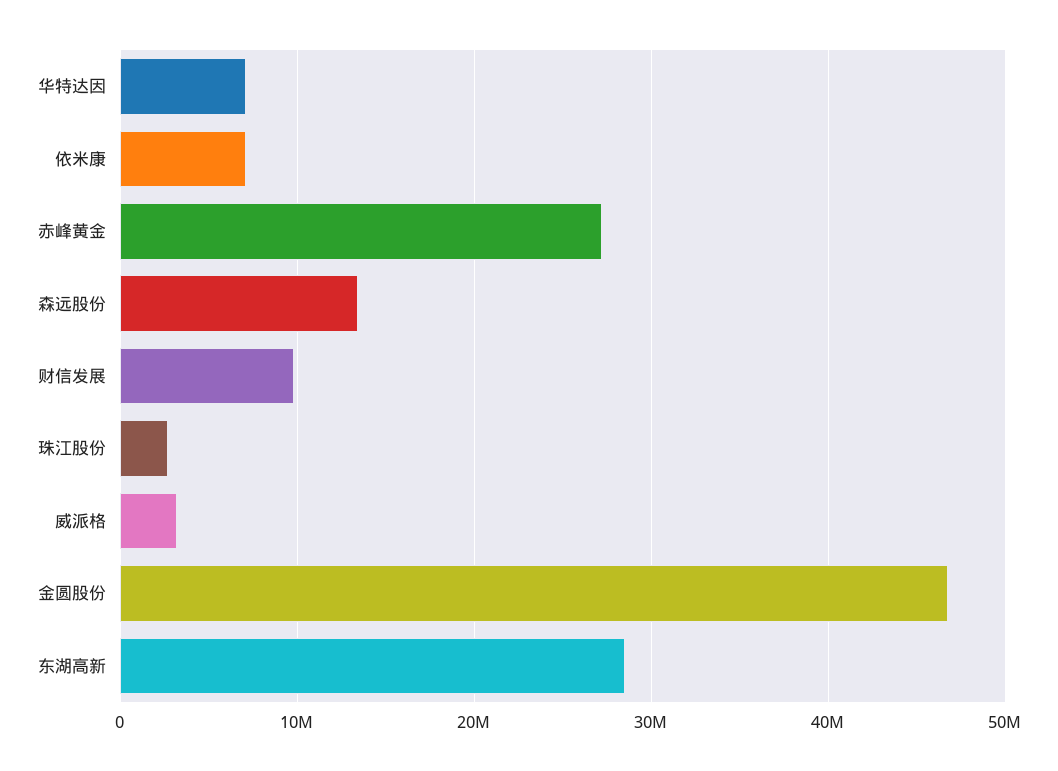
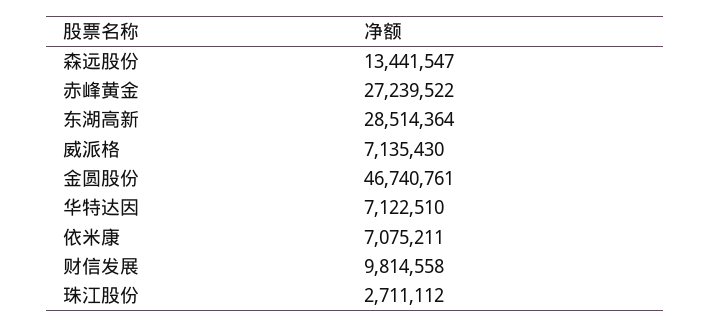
威派格: 3000000 -> 7135430

